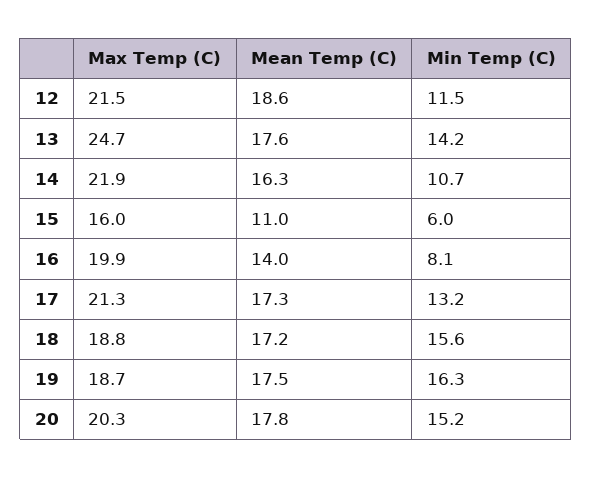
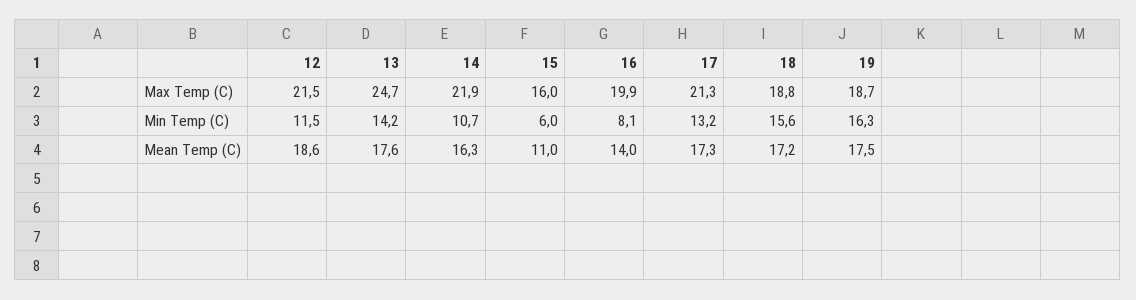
Max Temp (C), 20: 20.3 -> none
Mean Temp (C), 20: 17.8 -> none
Min Temp (C), 20: 15.2 -> none

